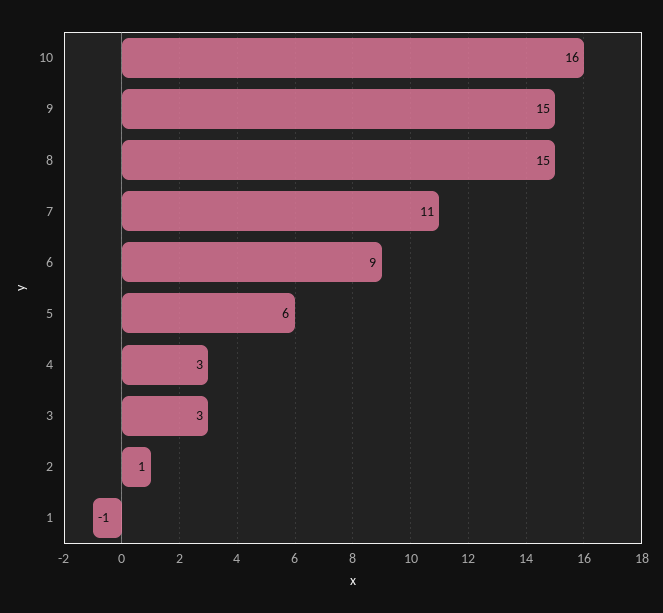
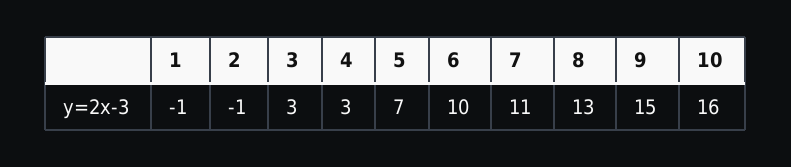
8: 15 -> 13
6: 9 -> 10
5: 6 -> 7
2: 1 -> -1

